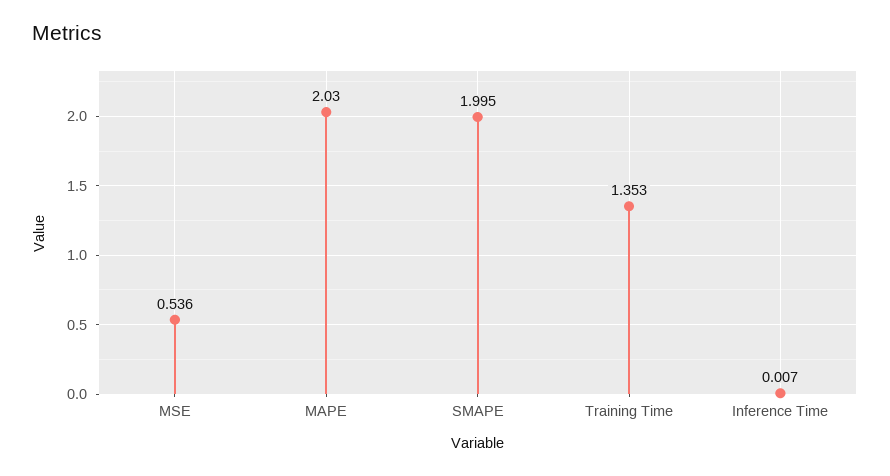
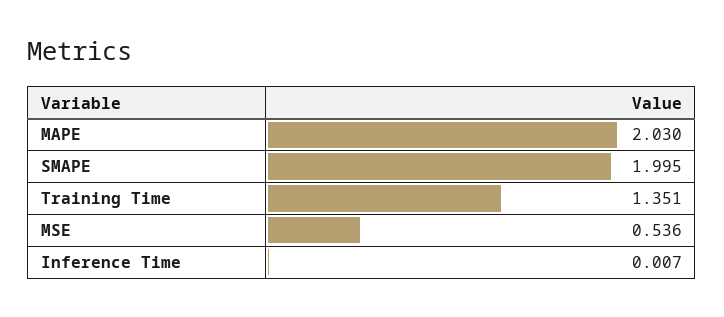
Training Time: 1.353 -> 1.351

